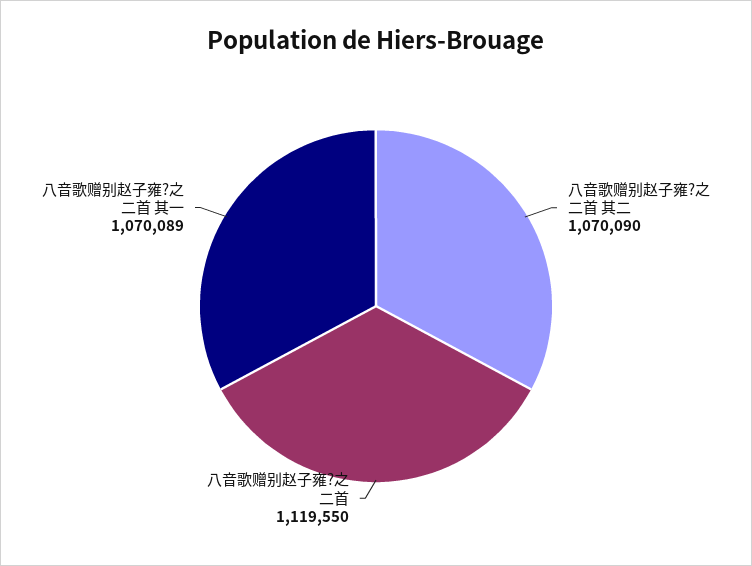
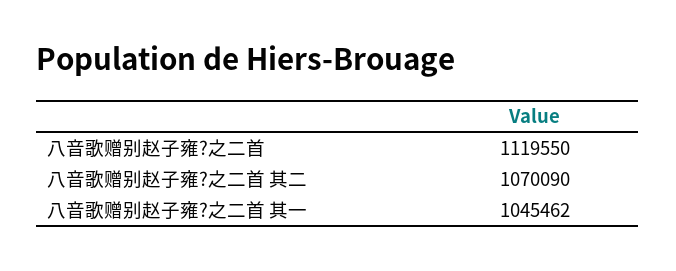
八音歌赠别赵子雍?之二首 其一: 1070089 -> 1045462

